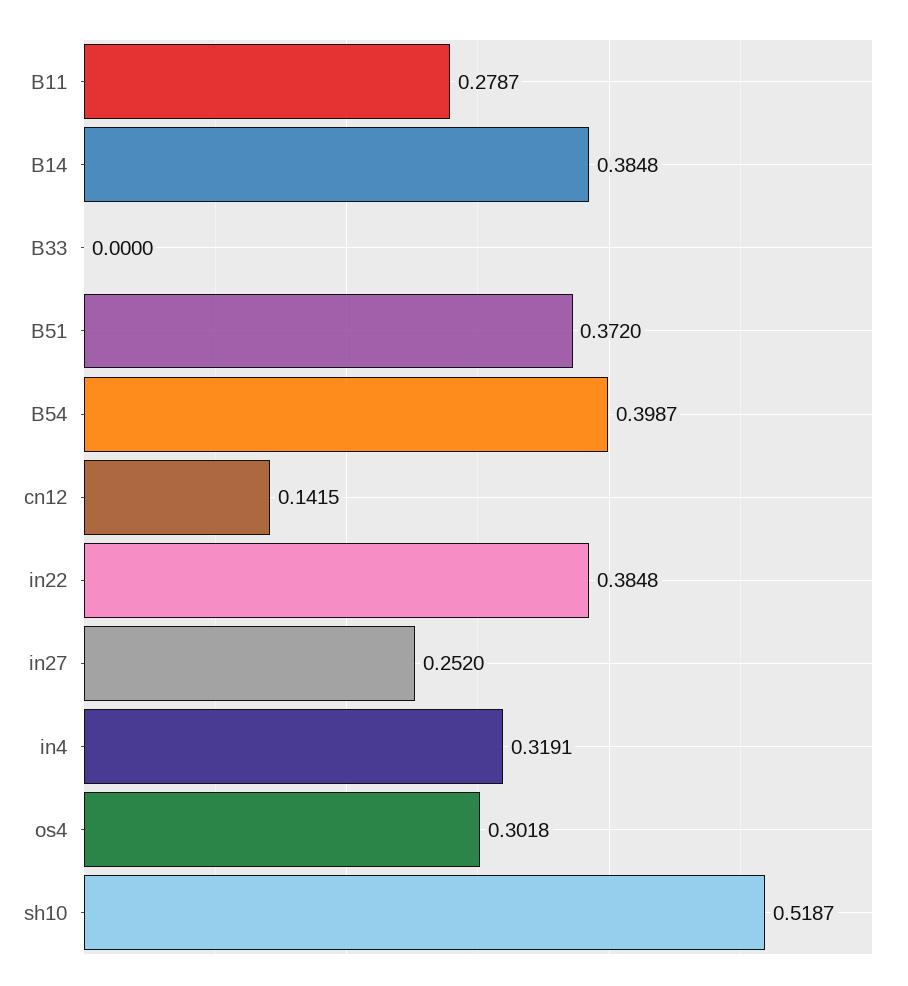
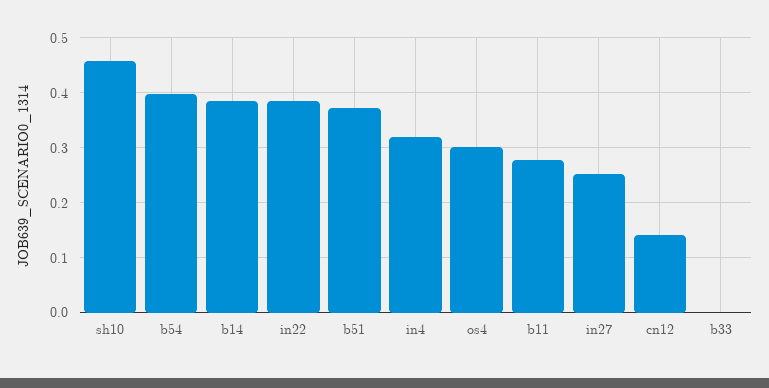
sh10: 0.5187 -> 0.46

